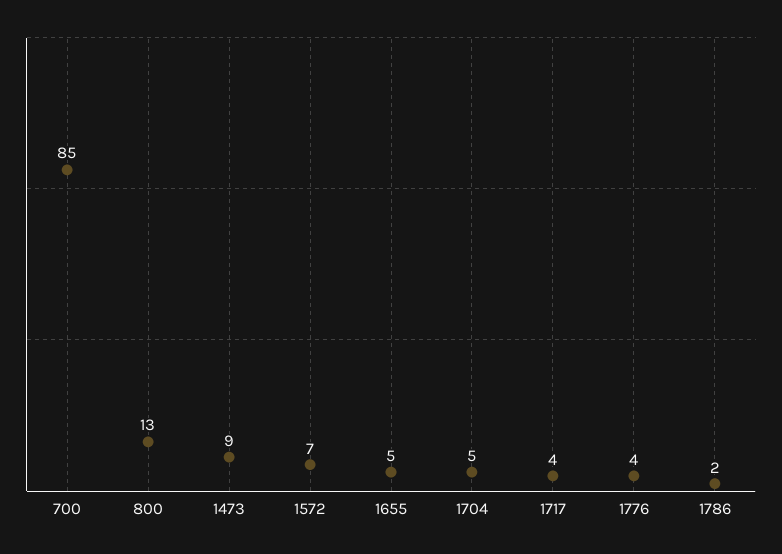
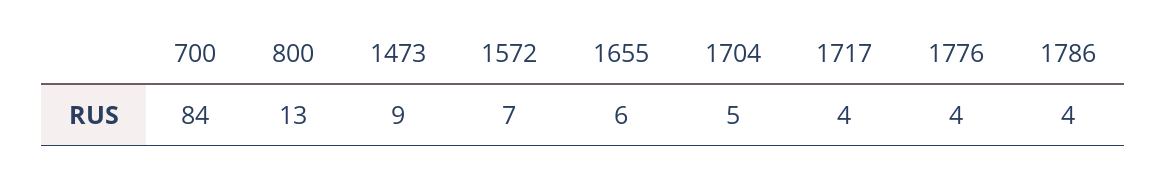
700: 85 -> 84
1655: 5 -> 6
1786: 2 -> 4

